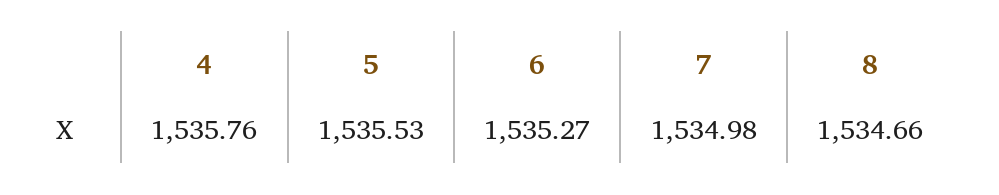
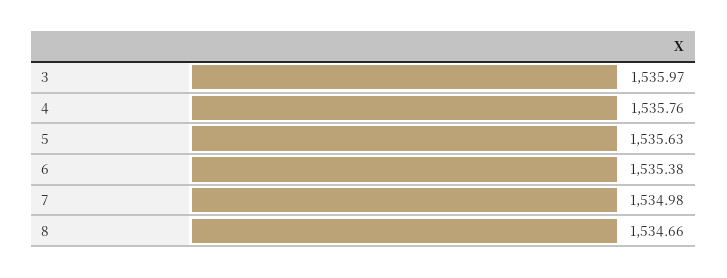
5: 1535.53 -> 1535.63
6: 1535.27 -> 1535.38
3: none -> 1535.97

